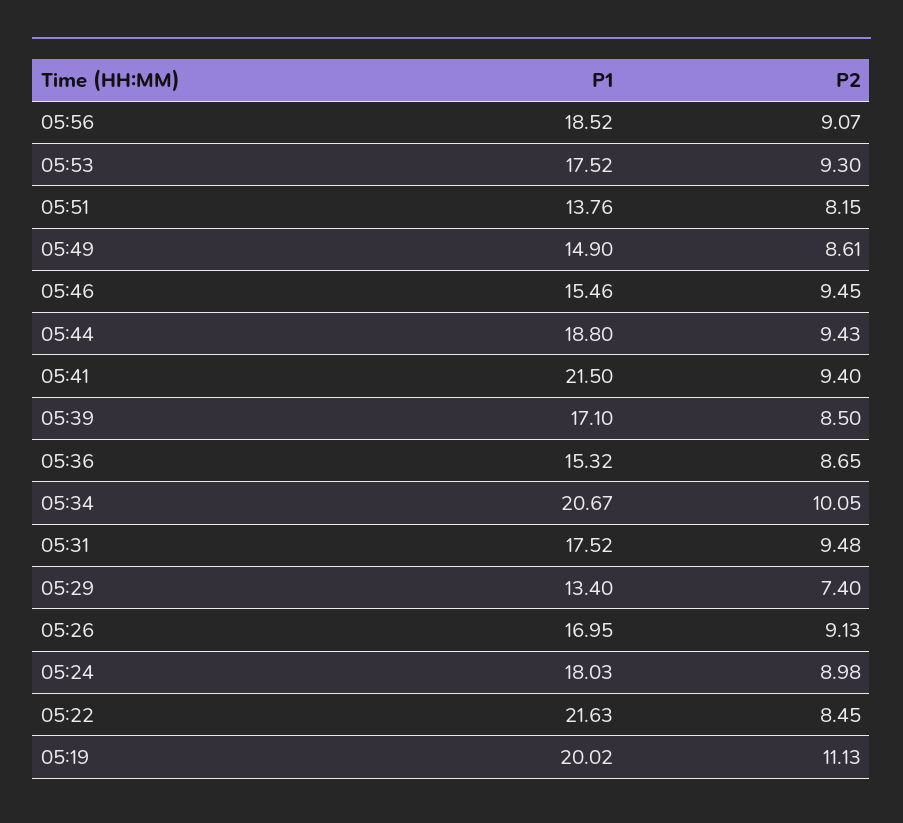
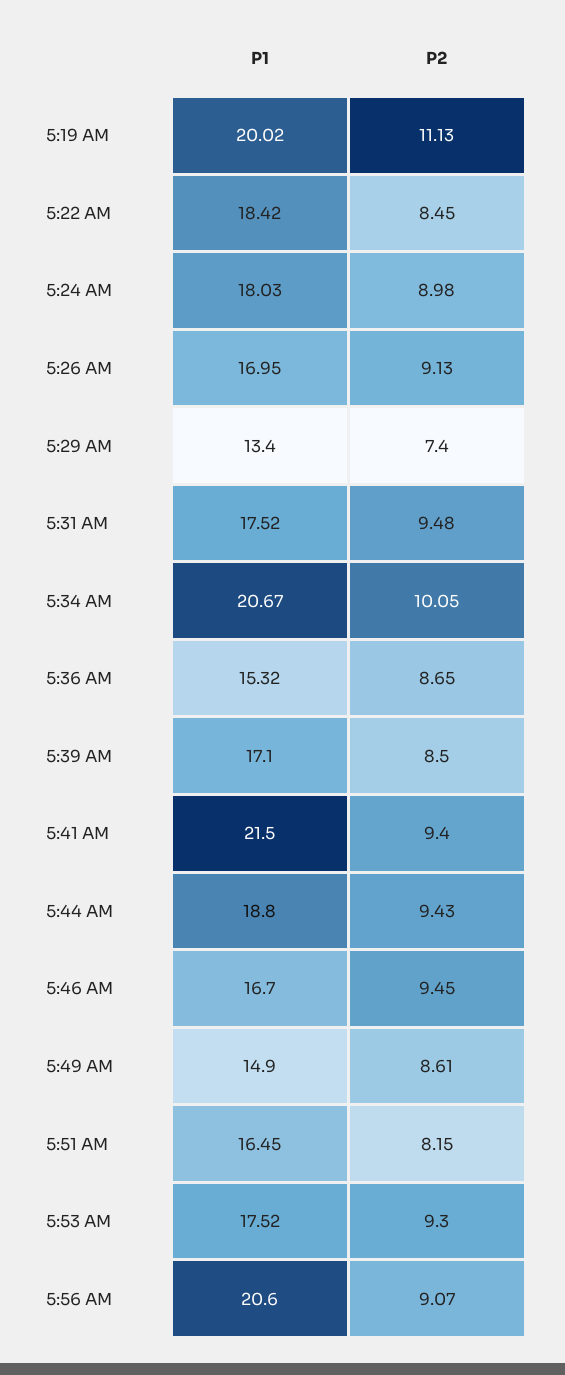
P1, 05:56: 18.52 -> 20.6
P1, 05:51: 13.76 -> 16.45
P1, 05:46: 15.46 -> 16.7
P1, 05:22: 21.63 -> 18.42

